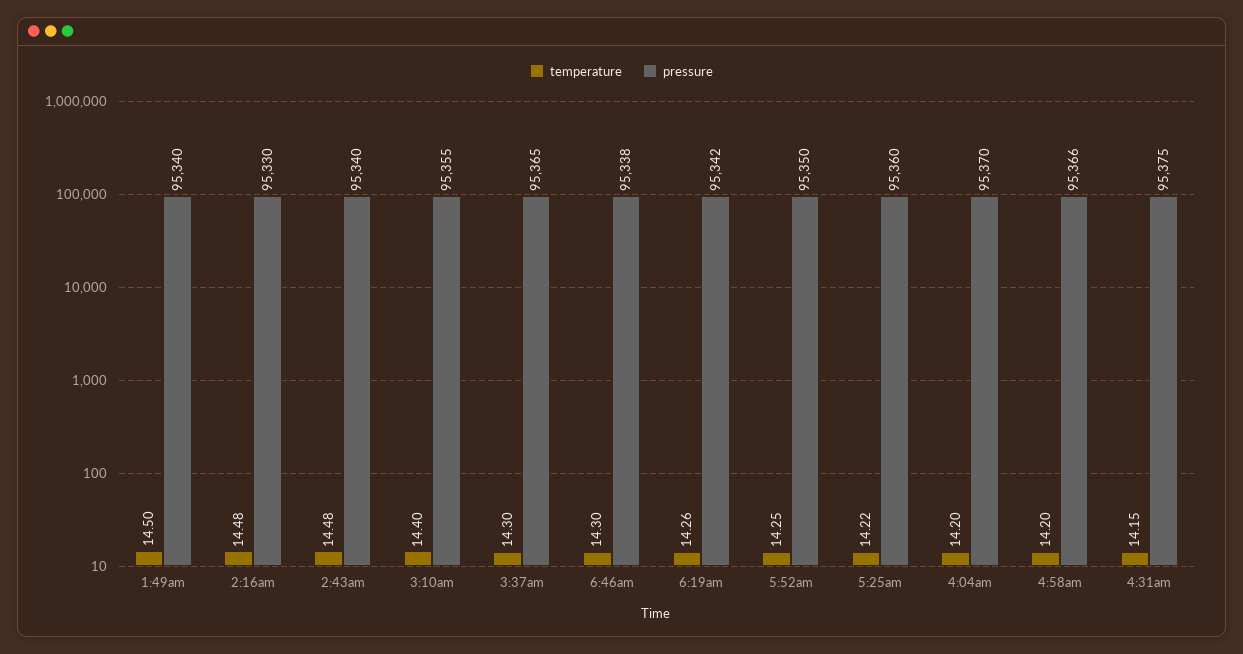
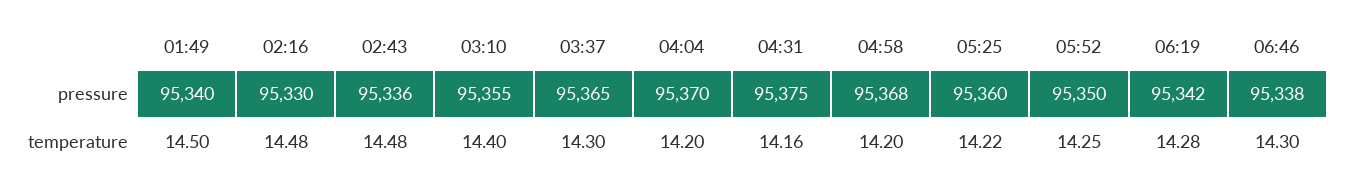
pressure, 2:43am: 95340 -> 95336
temperature, 6:19am: 14.26 -> 14.28
pressure, 4:58am: 95366 -> 95368
temperature, 4:31am: 14.15 -> 14.16

